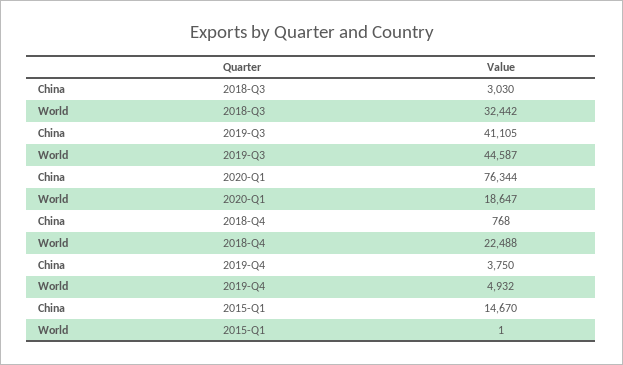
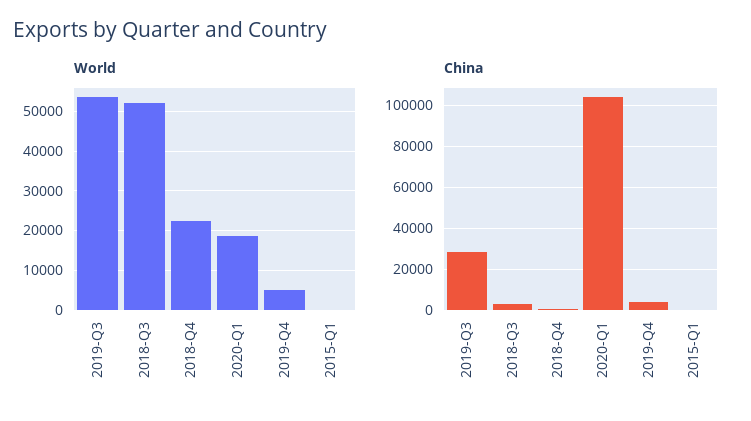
World, 2018-Q3: 32442 -> 52000
China, 2019-Q3: 41105 -> 30000
World, 2019-Q3: 44587 -> 54000
China, 2020-Q1: 76344 -> 105000
China, 2015-Q1: 14670 -> 0

